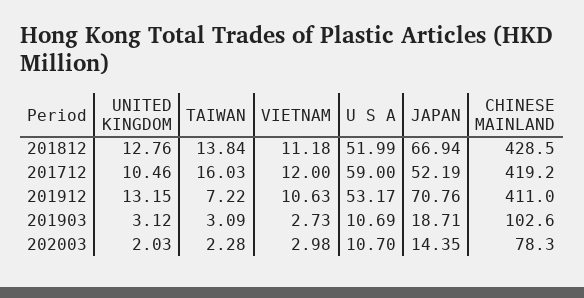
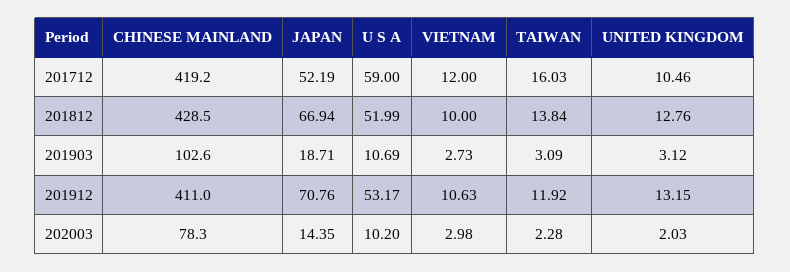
VIETNAM, 201812: 11.18 -> 10
TAIWAN, 201912: 7.22 -> 11.92
U S A, 202003: 10.7 -> 10.2

